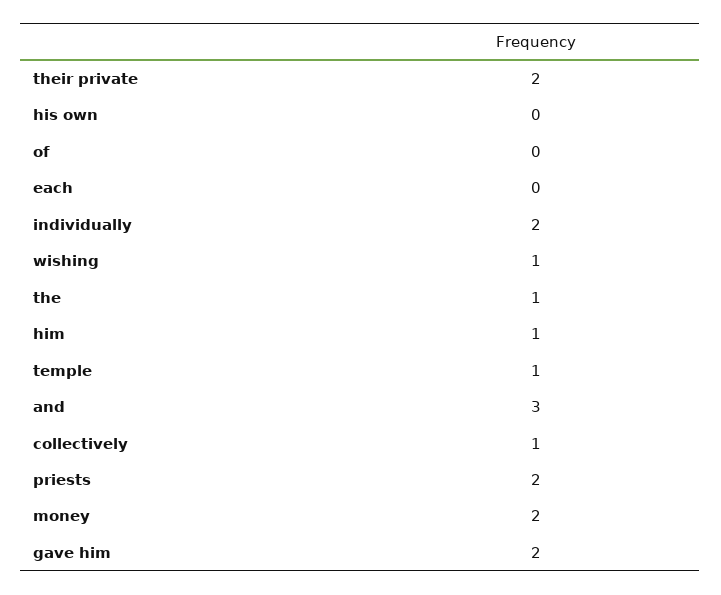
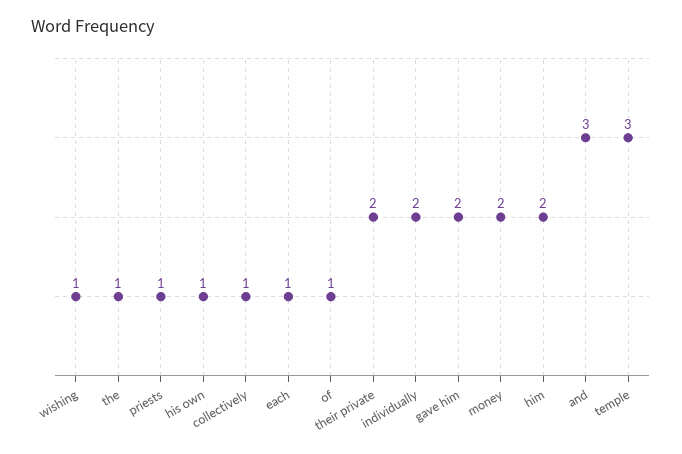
his own: 0 -> 1
of: 0 -> 1
each: 0 -> 1
him: 1 -> 2
temple: 1 -> 3
priests: 2 -> 1

